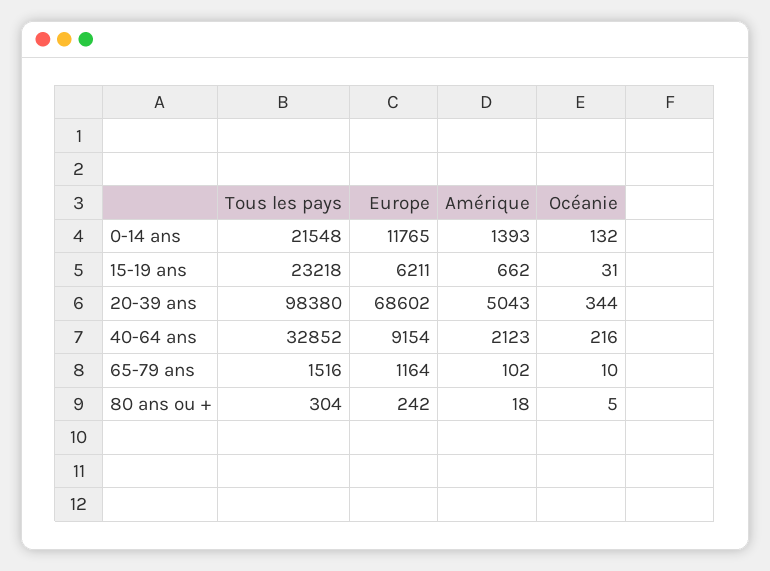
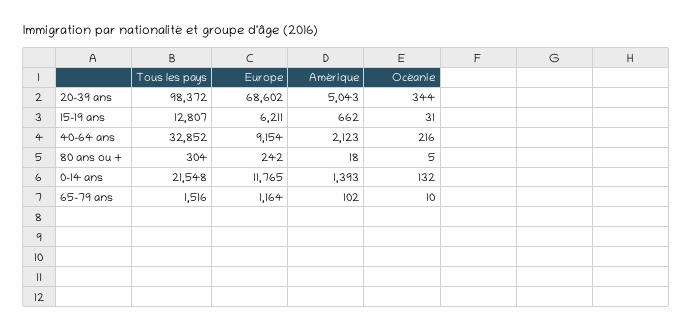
Tous les pays, 15-19 ans: 23218 -> 12807
Tous les pays, 20-39 ans: 98380 -> 98372

